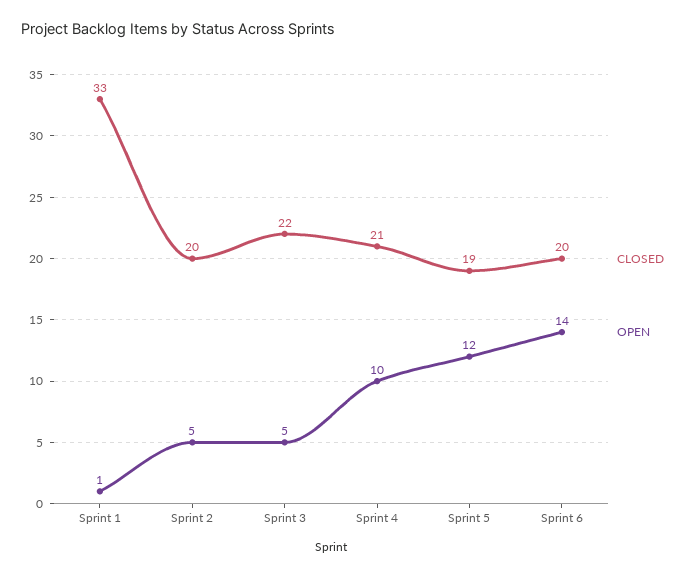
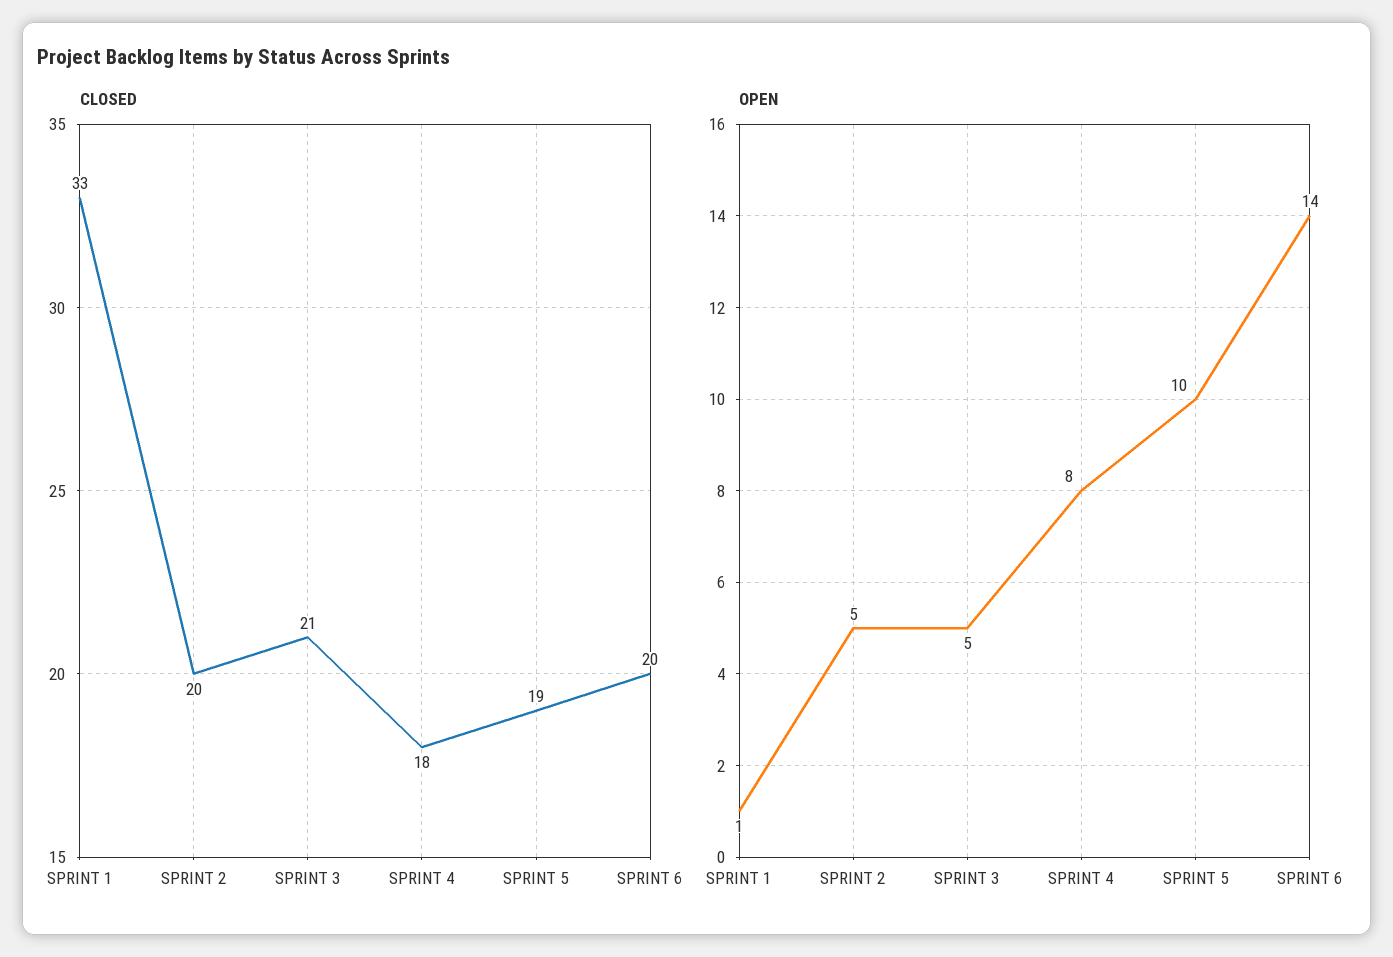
CLOSED, Sprint 3: 22 -> 21
CLOSED, Sprint 4: 21 -> 18
OPEN, Sprint 4: 10 -> 8
OPEN, Sprint 5: 12 -> 10

